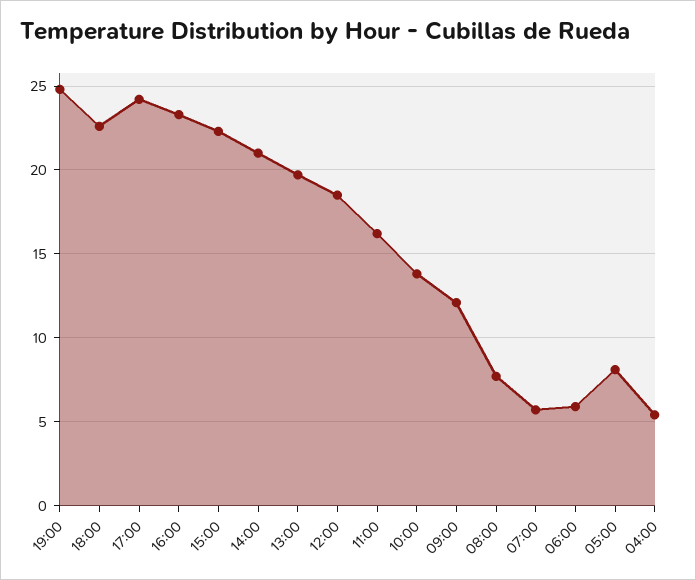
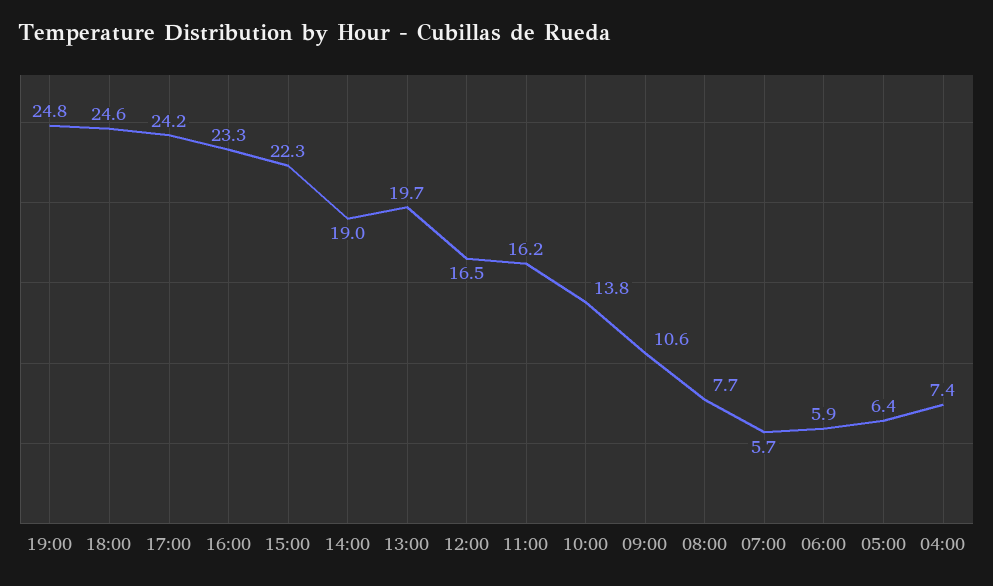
18:00: 22.5 -> 24.6
14:00: 21 -> 19
12:00: 18.5 -> 16.5
09:00: 12 -> 10.6
05:00: 8 -> 6.4
04:00: 5.5 -> 7.4

